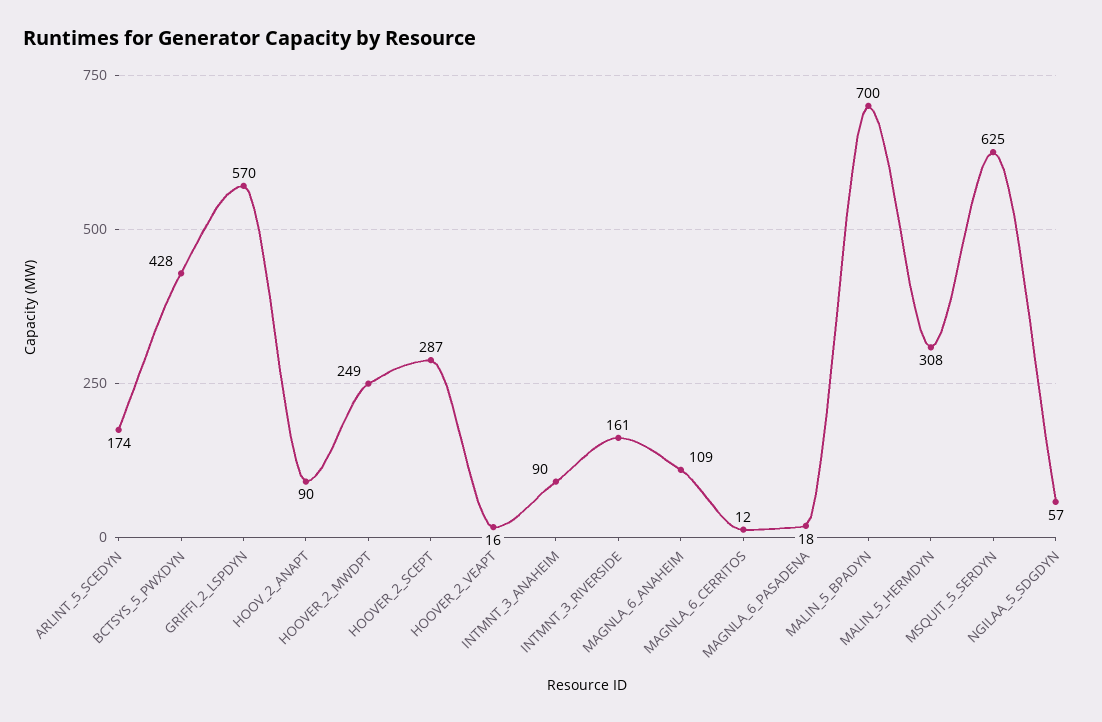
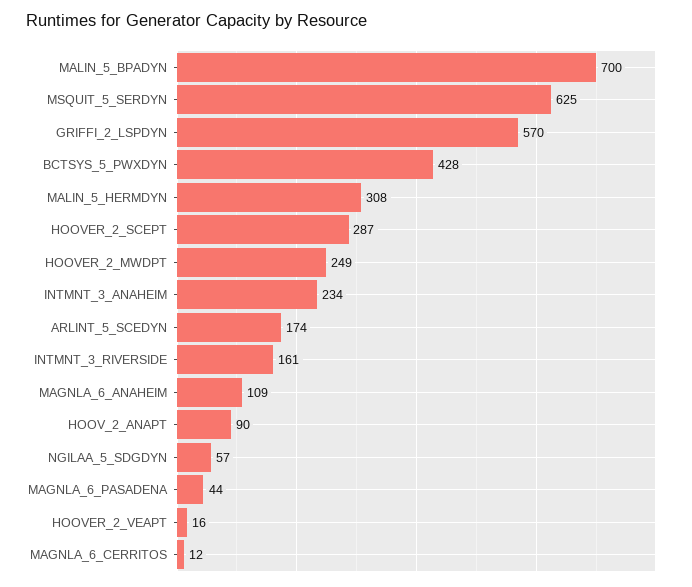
INTMNT_3_ANAHEIM: 90 -> 234
MAGNLA_6_PASADENA: 18 -> 44

